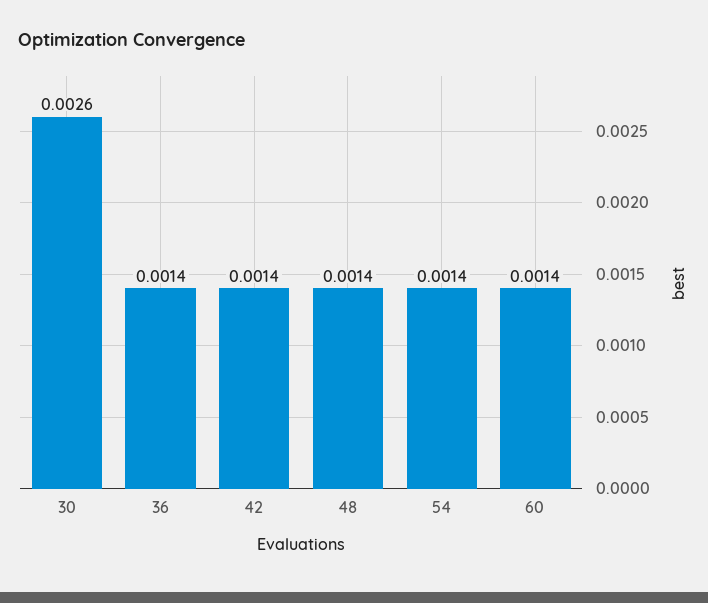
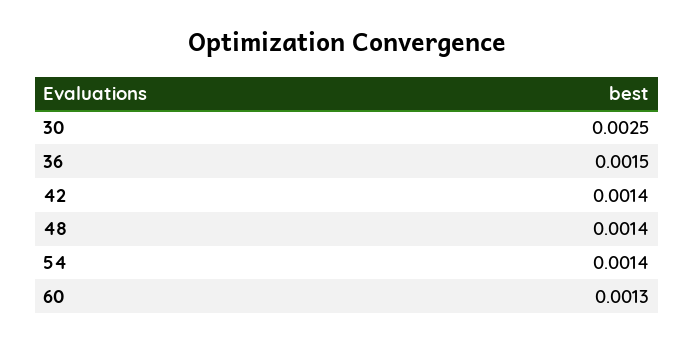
30: 0.0026 -> 0.0025
36: 0.0014 -> 0.0015
60: 0.0014 -> 0.0013

